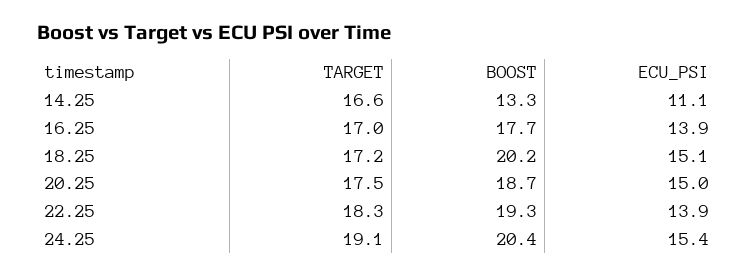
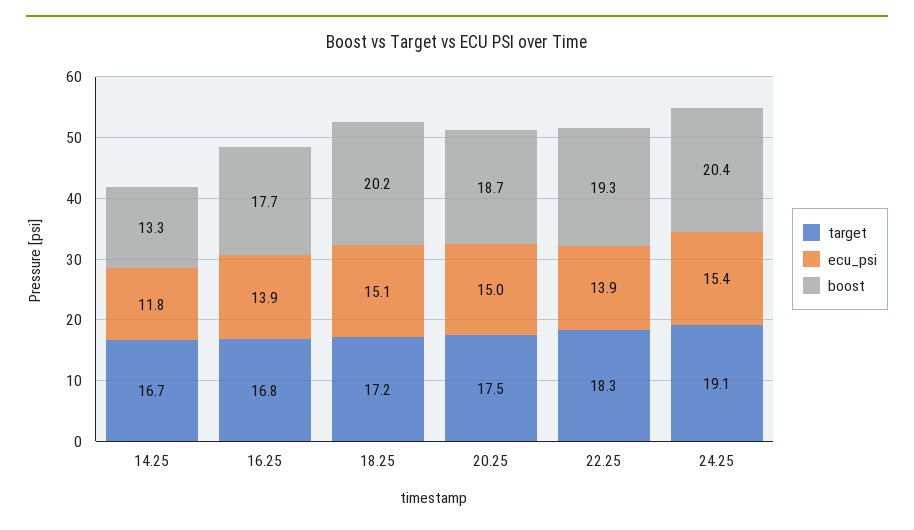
TARGET, 14.25: 16.6 -> 16.7
ECU_PSI, 14.25: 11.1 -> 11.8
TARGET, 16.25: 17 -> 16.8

